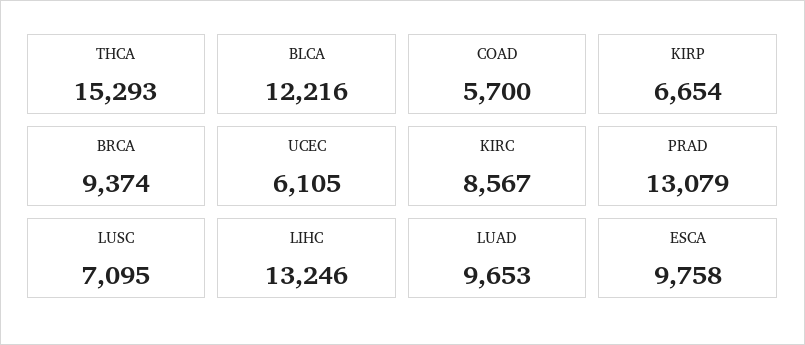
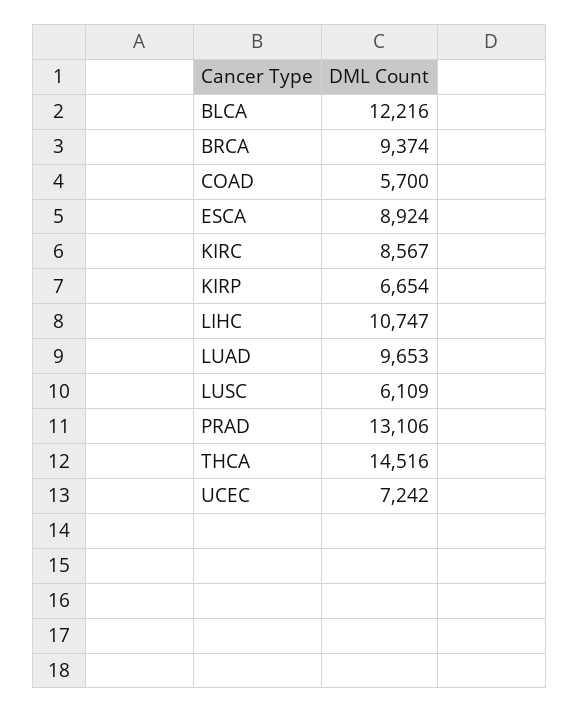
THCA: 15293 -> 14516
UCEC: 6105 -> 7242
PRAD: 13079 -> 13106
LUSC: 7095 -> 6109
LIHC: 13246 -> 10747
ESCA: 9758 -> 8924

